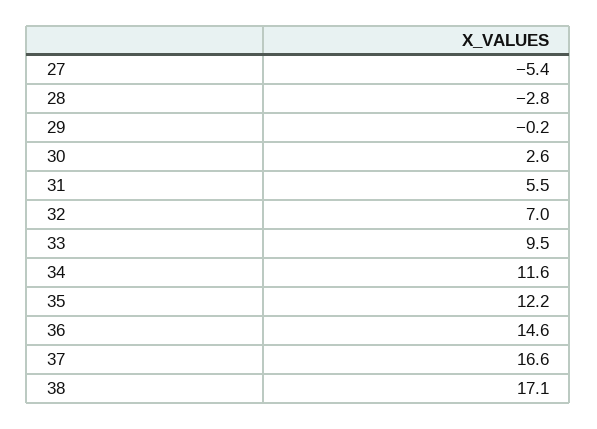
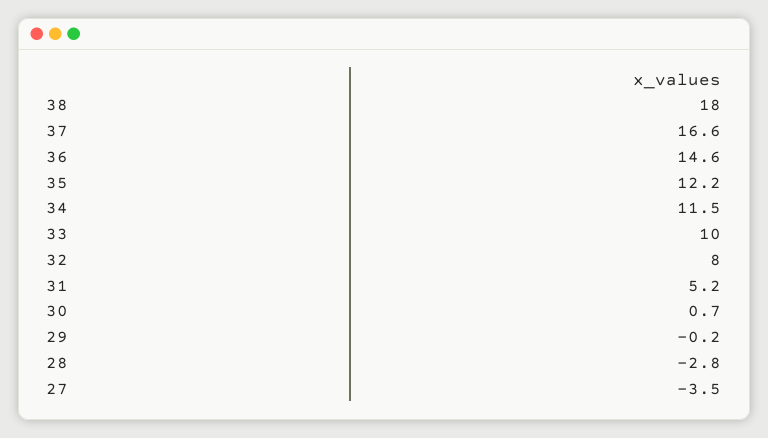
27: -5.4 -> -3.5
30: 2.6 -> 0.7
31: 5.5 -> 5.2
32: 7 -> 8
33: 9.5 -> 10
34: 11.6 -> 11.5
38: 17.1 -> 18

